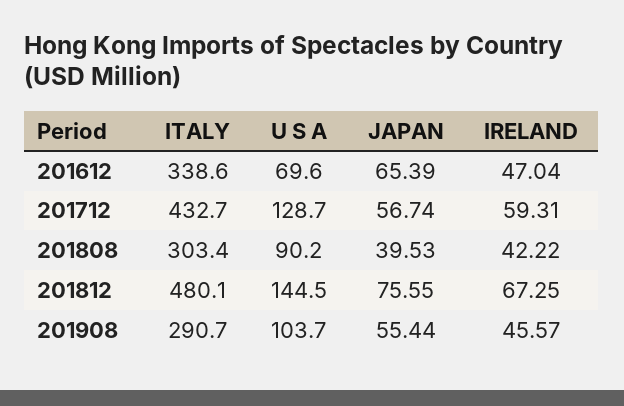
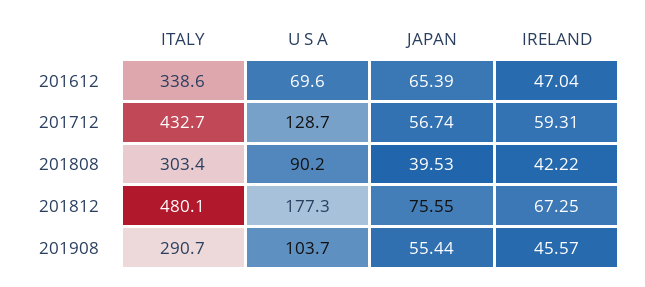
U S A, 201812: 144.5 -> 177.3

